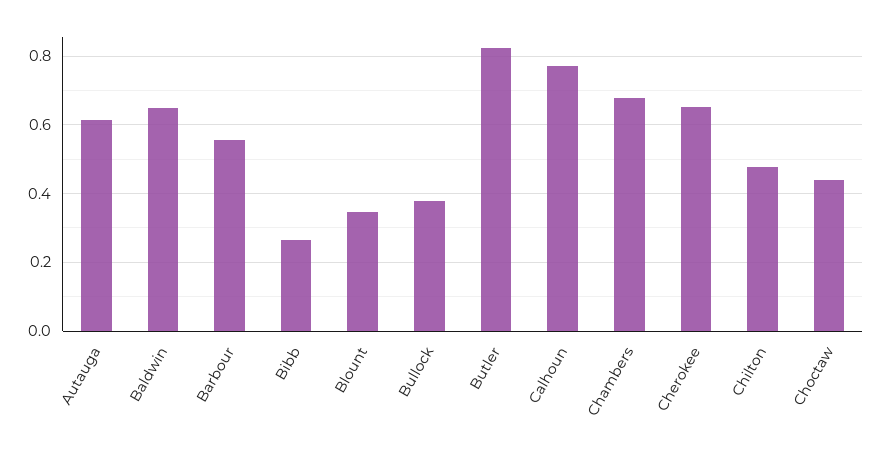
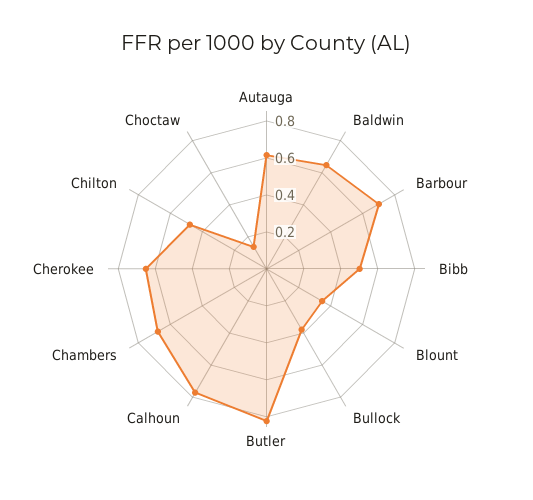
Barbour: 0.56 -> 0.7
Bibb: 0.26 -> 0.5
Choctaw: 0.44 -> 0.15

